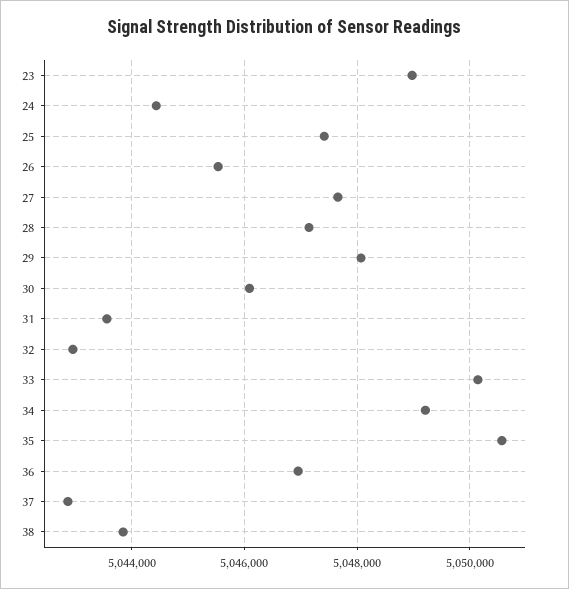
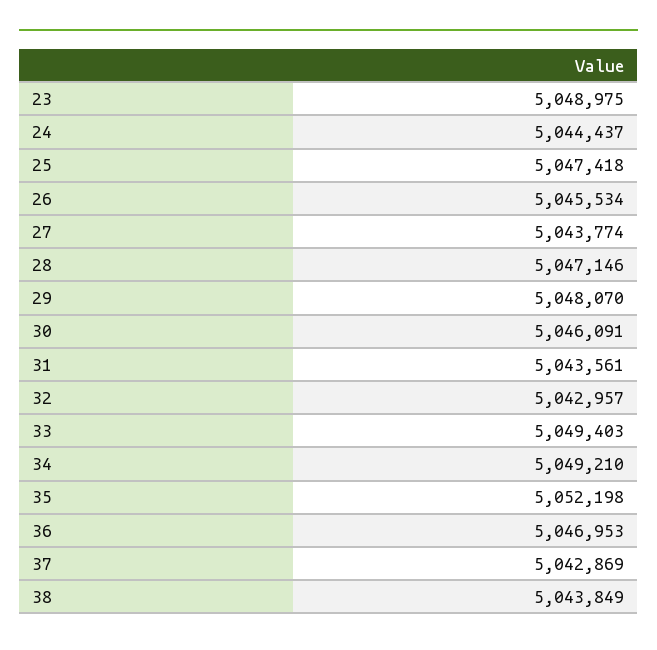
27: 5047600 -> 5043774
33: 5050200 -> 5049403
35: 5050600 -> 5052198

